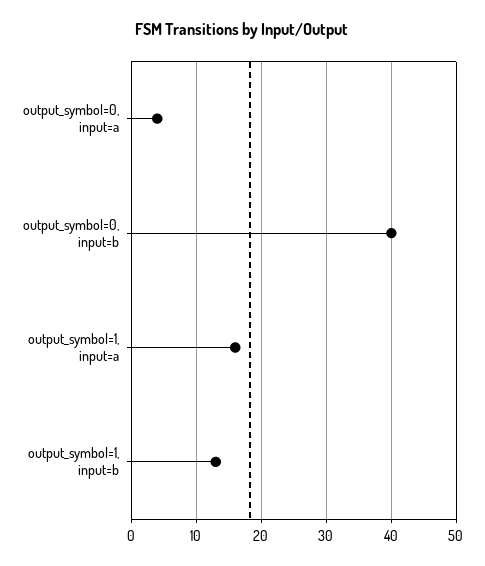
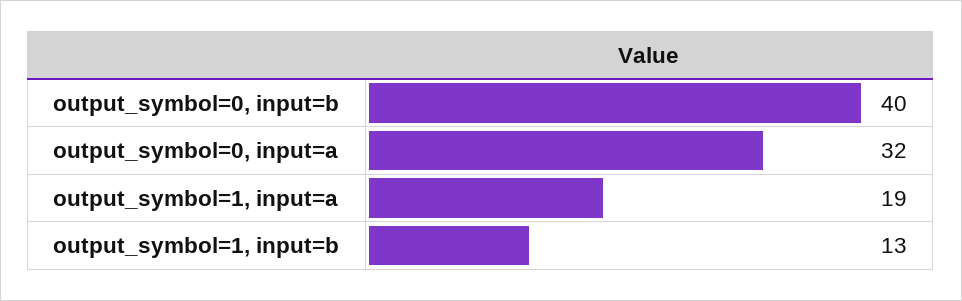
output_symbol=0, input=a: 4 -> 32
output_symbol=1, input=a: 16 -> 19

